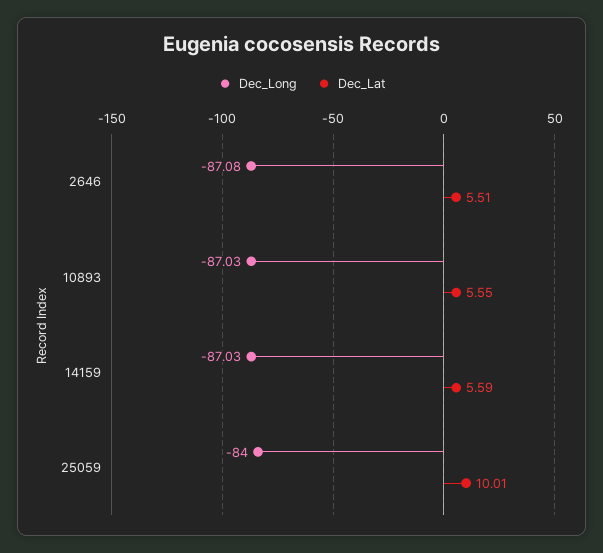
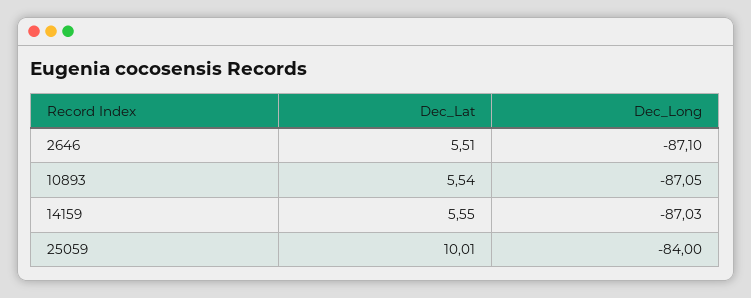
Dec_Long, 2646: -87.08 -> -87.1
Dec_Long, 10893: -87.03 -> -87.05
Dec_Lat, 10893: 5.55 -> 5.54
Dec_Lat, 14159: 5.59 -> 5.55

